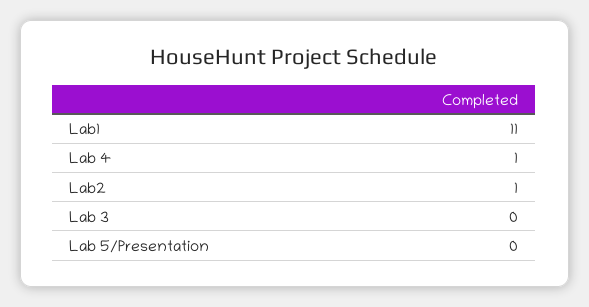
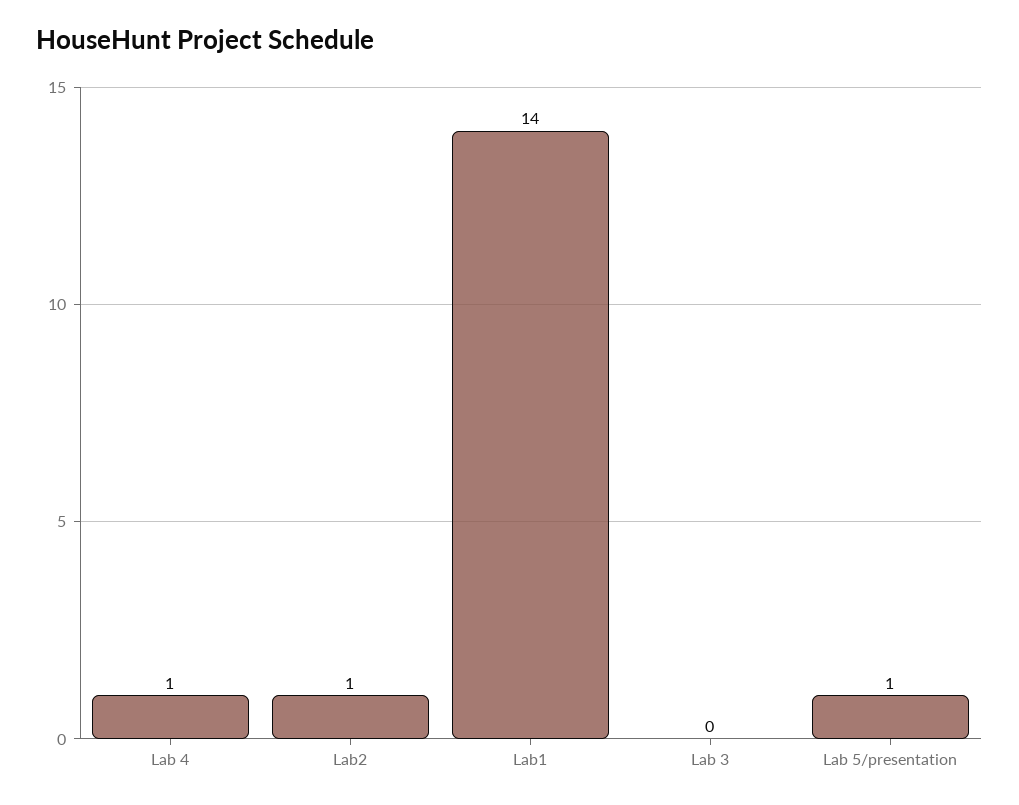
Lab1: 11 -> 14
Lab 5/Presentation: 0 -> 1

